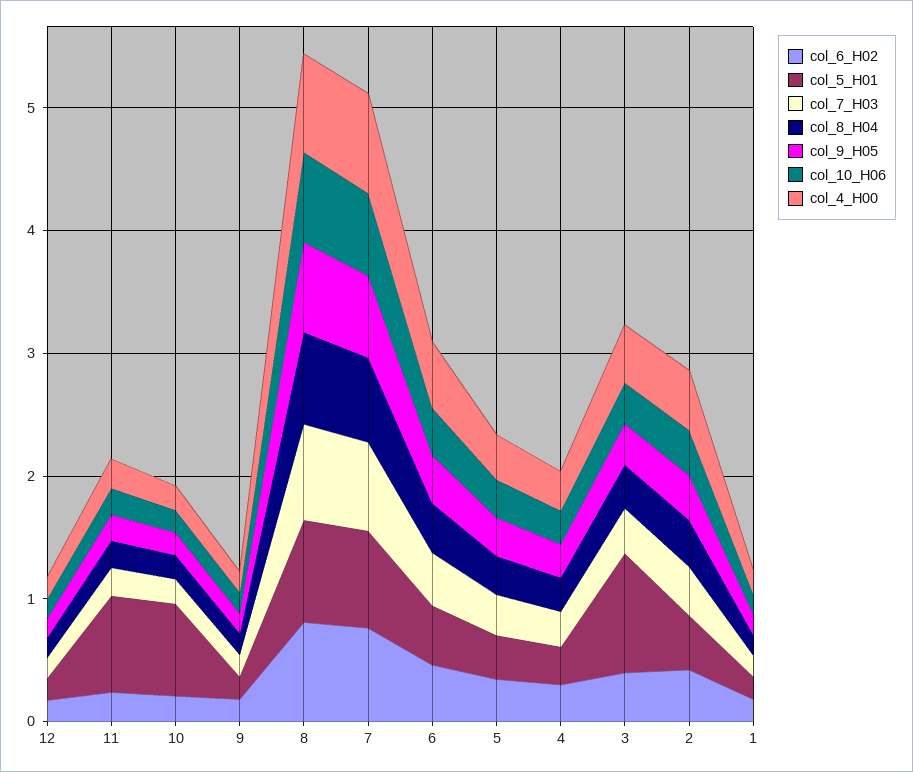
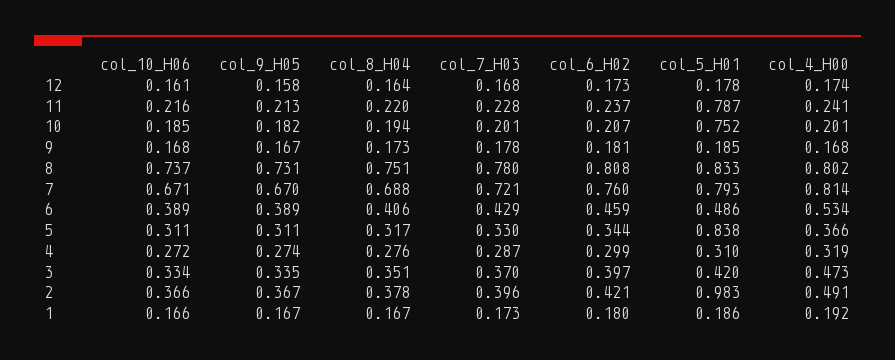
col_5_H01, 5: 0.4 -> 0.838
col_5_H01, 3: 1 -> 0.42
col_5_H01, 2: 0.4 -> 0.983

